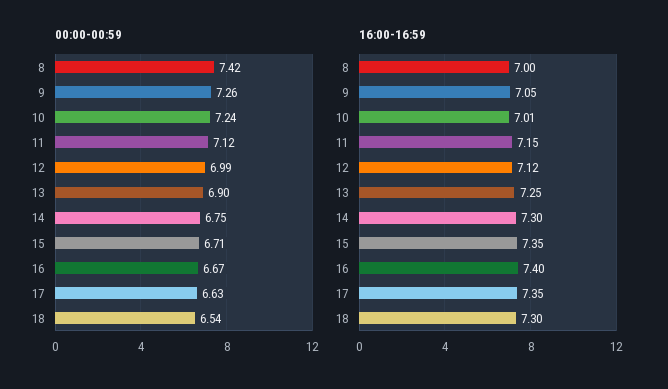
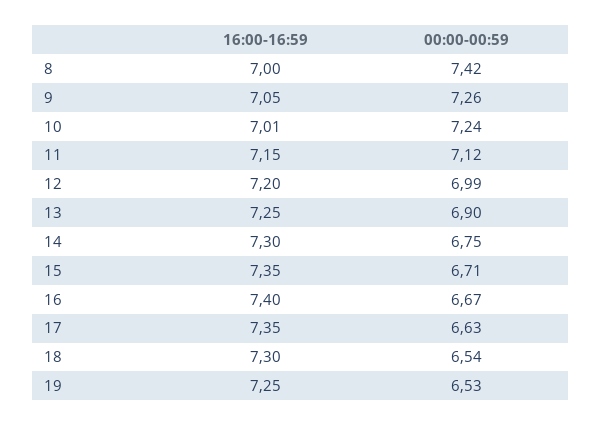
16:00-16:59, 12: 7.12 -> 7.2
16:00-16:59, 19: none -> 7.25
00:00-00:59, 19: none -> 6.53

